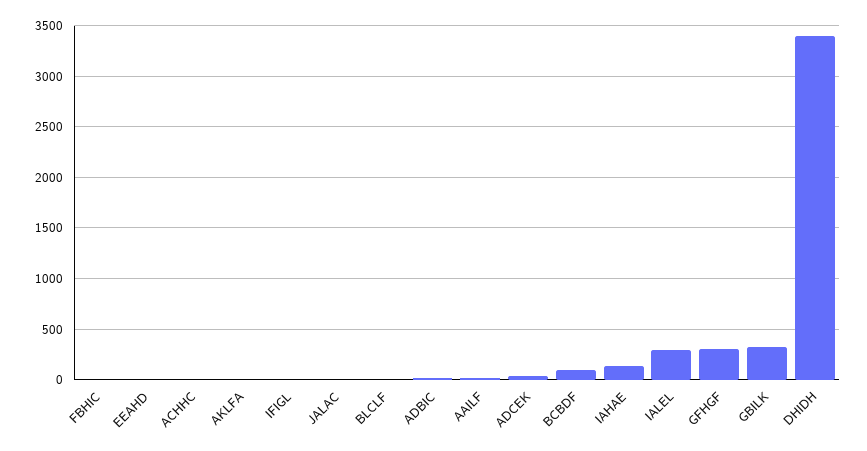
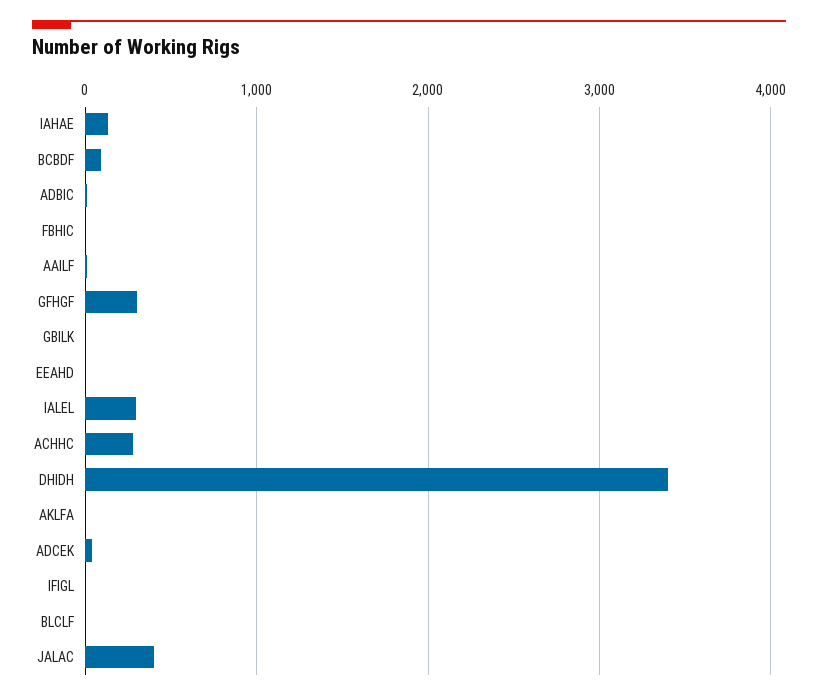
ACHHC: 0 -> 300
JALAC: 0 -> 400
GBILK: 300 -> 0

